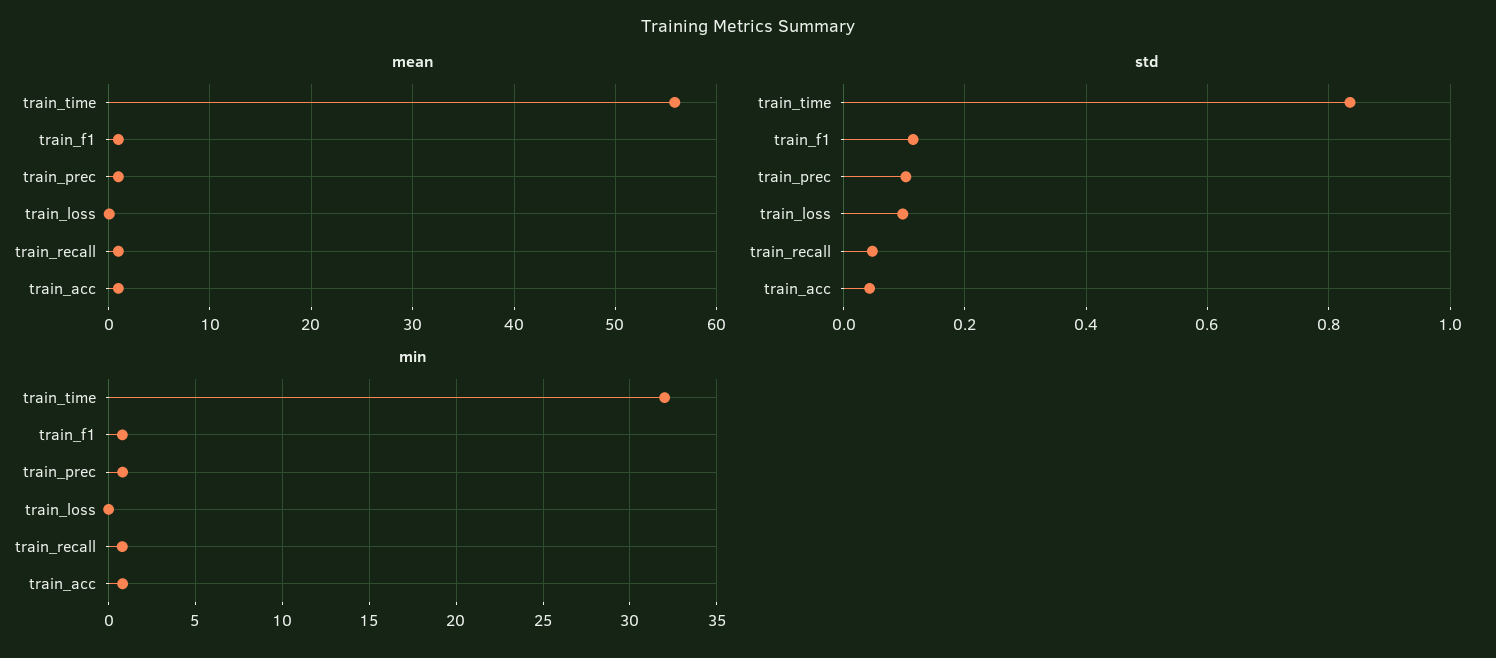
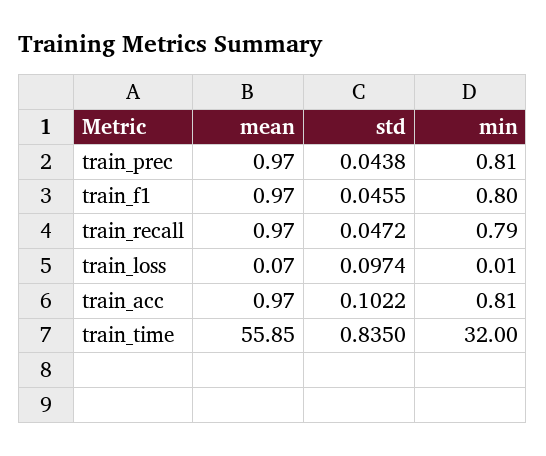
std, train_f1: 0.12 -> 0.0455
std, train_prec: 0.1 -> 0.0438
std, train_acc: 0.04 -> 0.1022

